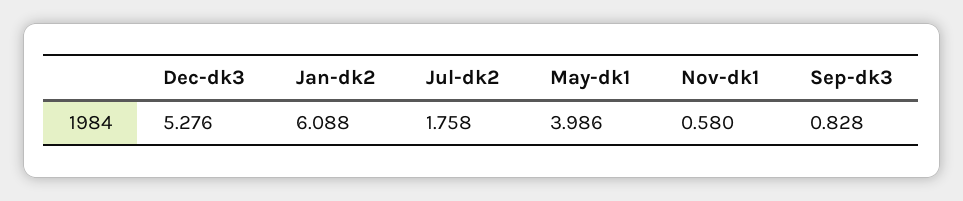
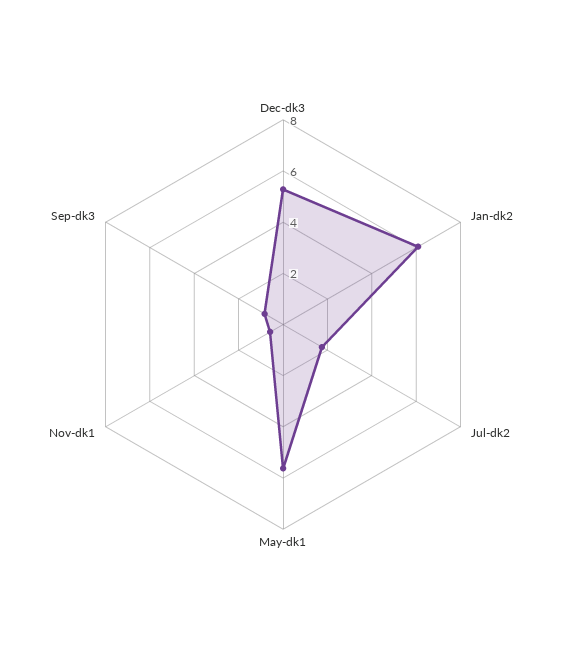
May-dk1: 3.986 -> 5.5

